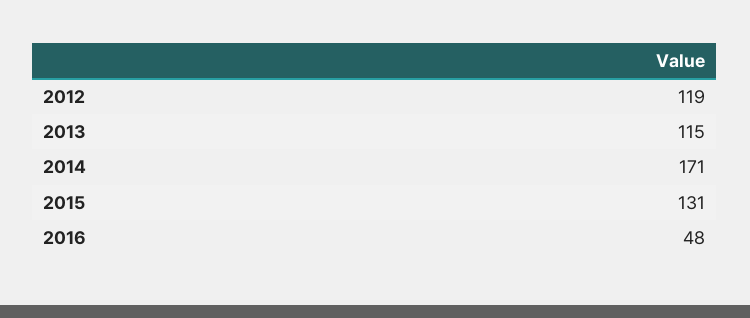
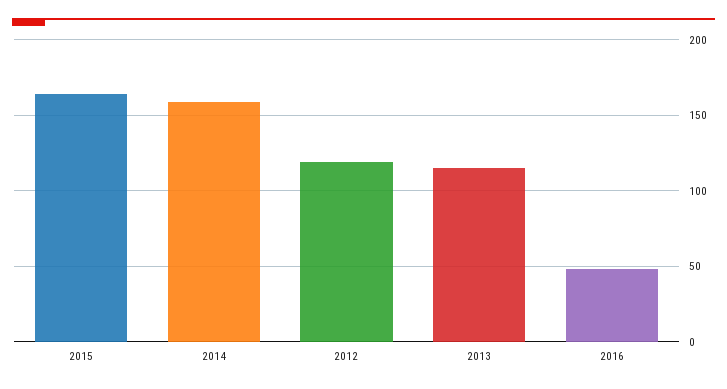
2014: 171 -> 160
2015: 131 -> 165

